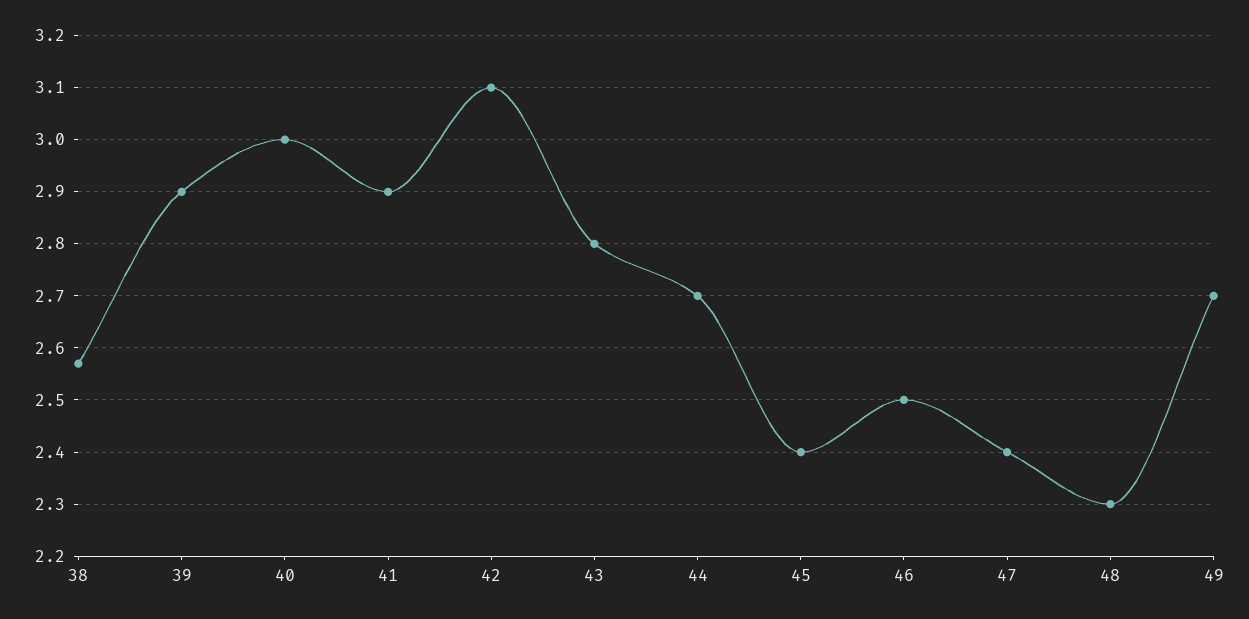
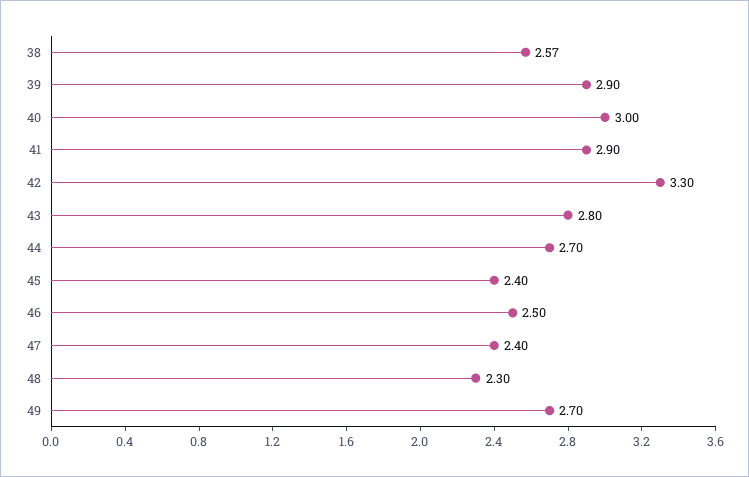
42: 3.1 -> 3.3

